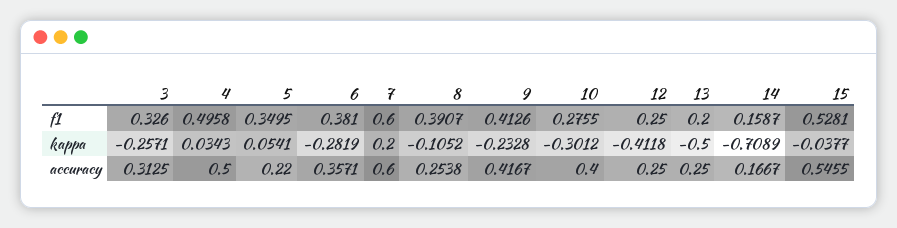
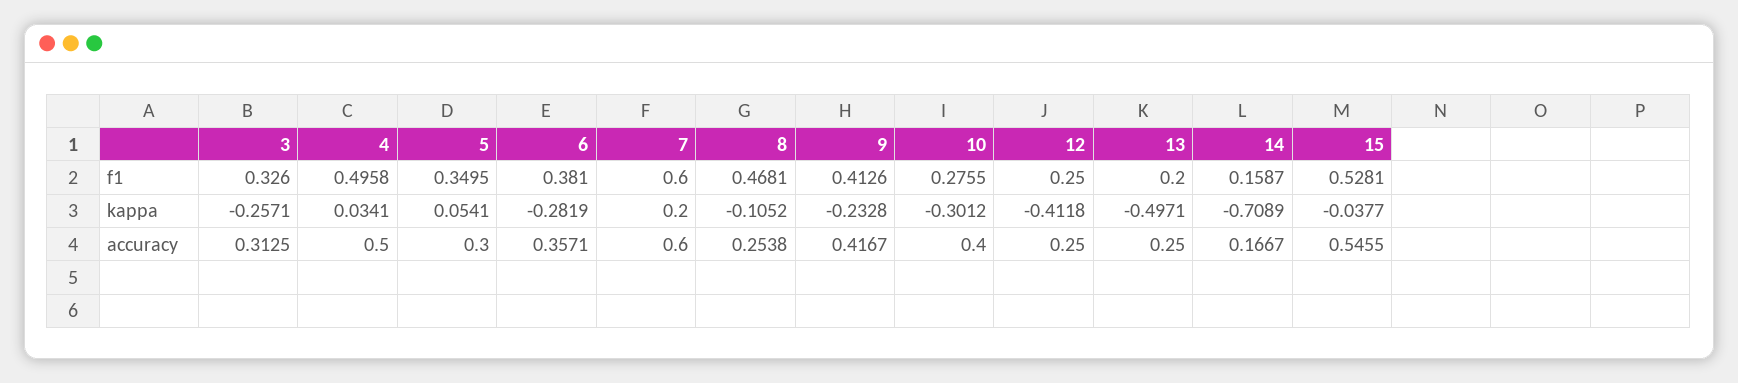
8, f1: 0.3907 -> 0.4681
4, kappa: 0.0343 -> 0.0341
13, kappa: -0.5 -> -0.4971
5, accuracy: 0.22 -> 0.3

